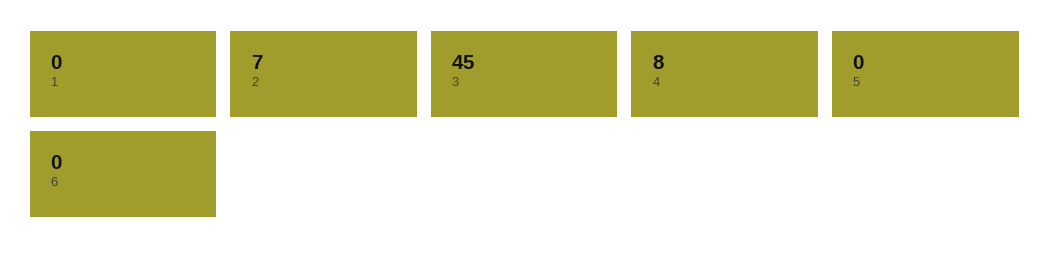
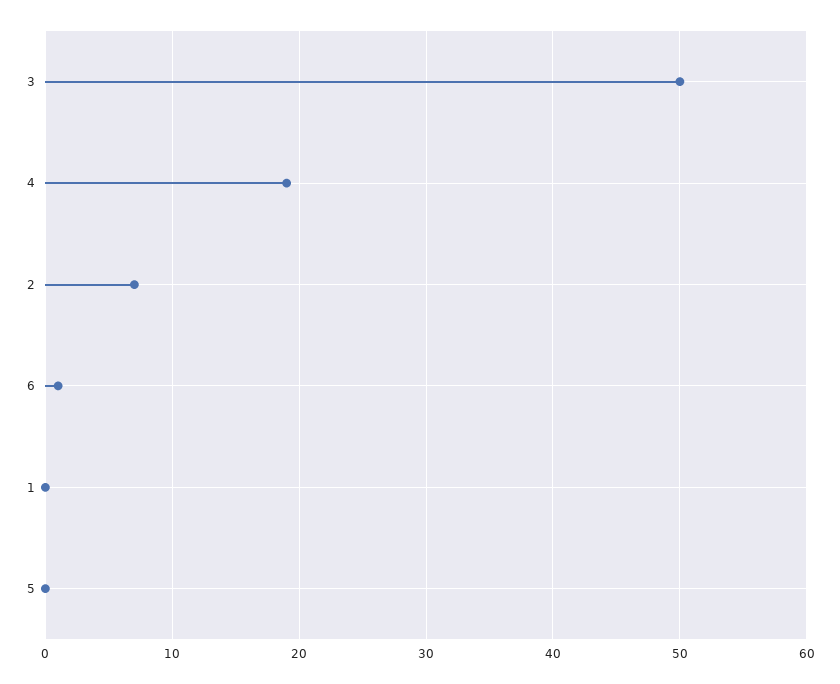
3: 45 -> 50
4: 8 -> 19
6: 0 -> 1

